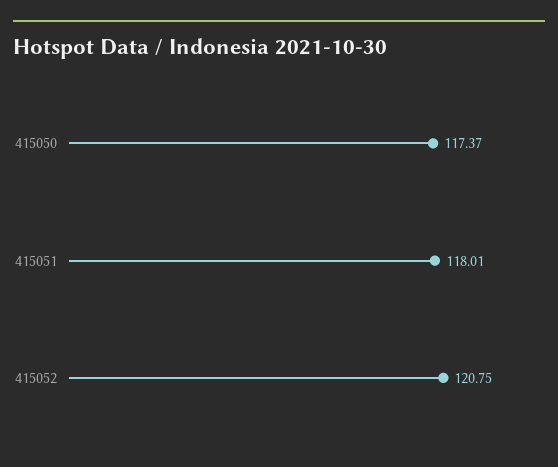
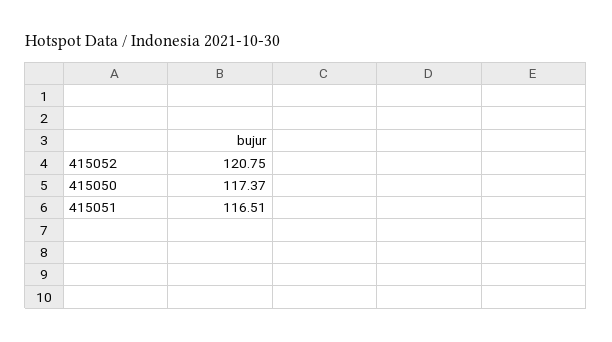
415051: 118.01 -> 116.51

